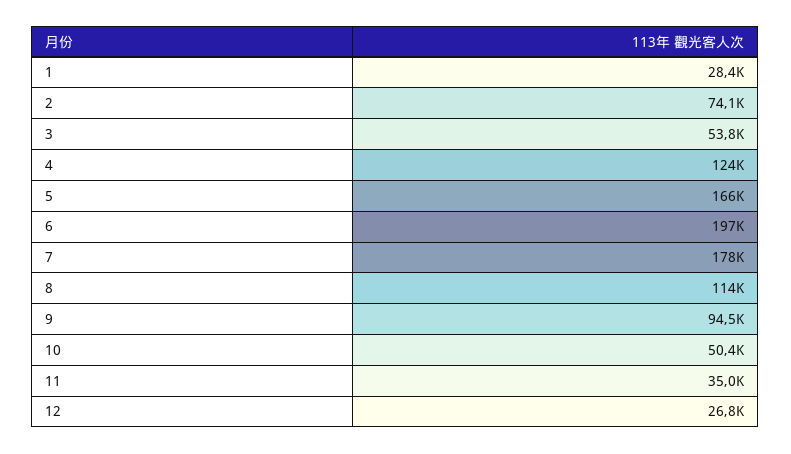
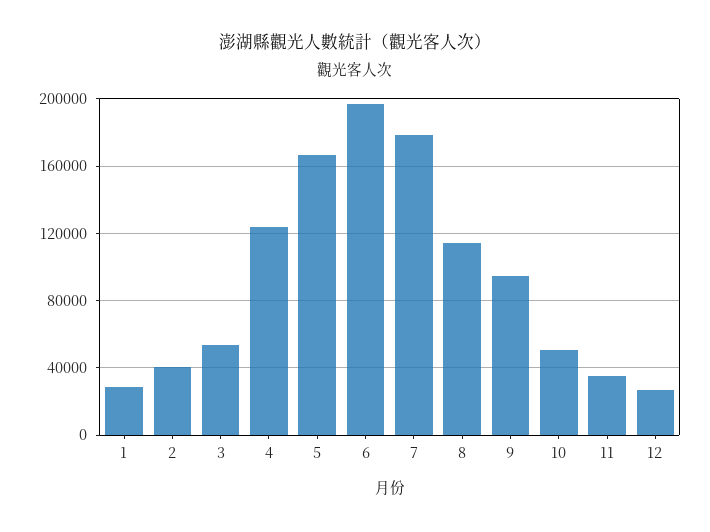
2: 74100 -> 40000

